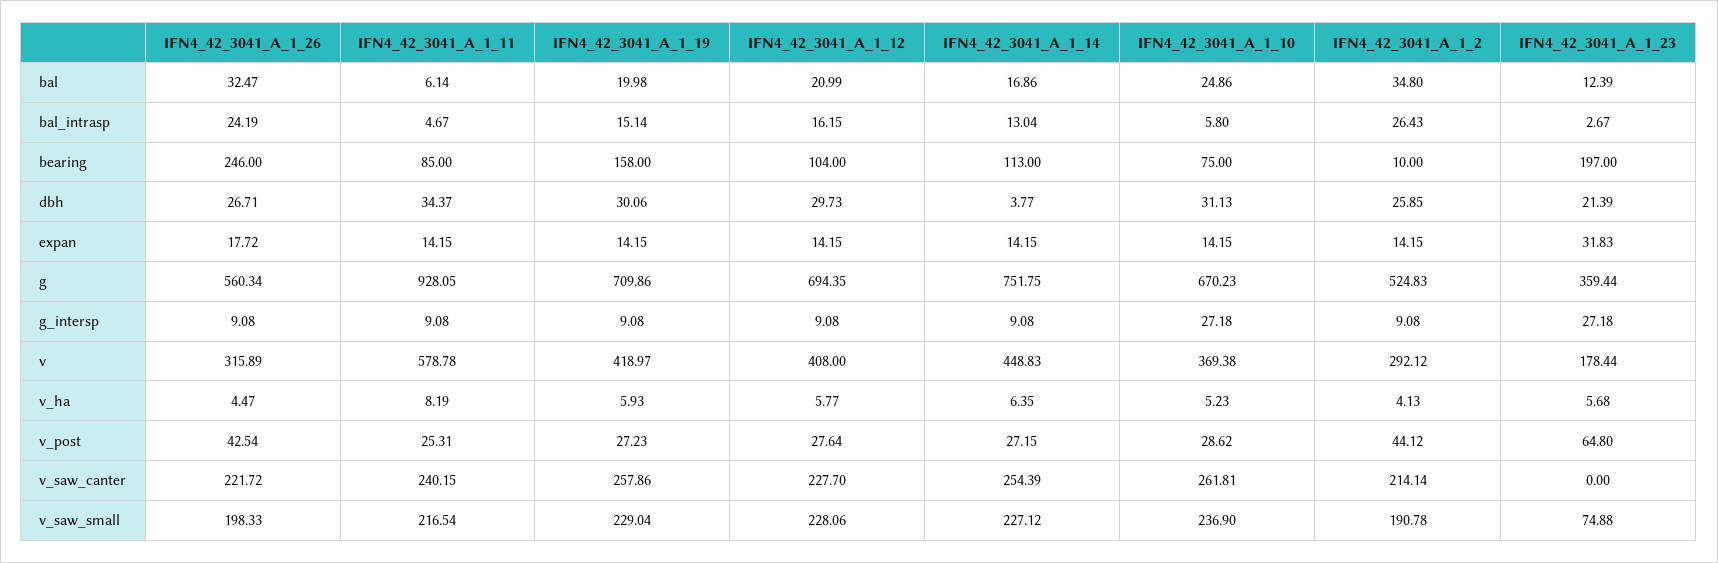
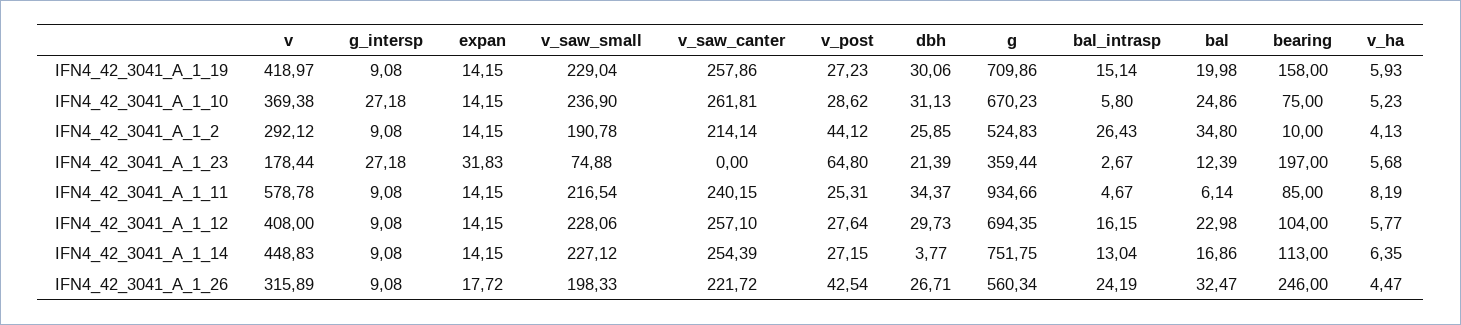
IFN4_42_3041_A_1_12, bal: 20.99 -> 22.98
IFN4_42_3041_A_1_11, g: 928.05 -> 934.66
IFN4_42_3041_A_1_12, v_saw_canter: 227.7 -> 257.1

